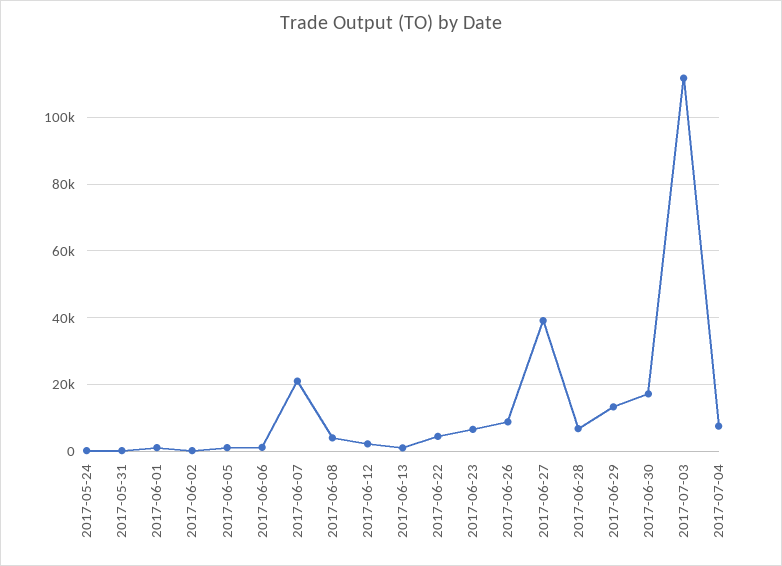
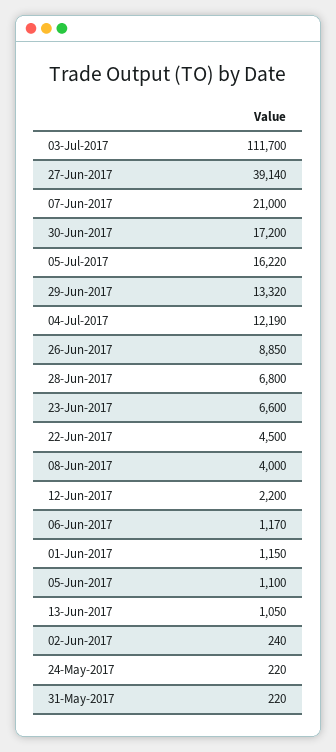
2017-07-04: 8000 -> 12190
05-Jul-2017: none -> 16220

